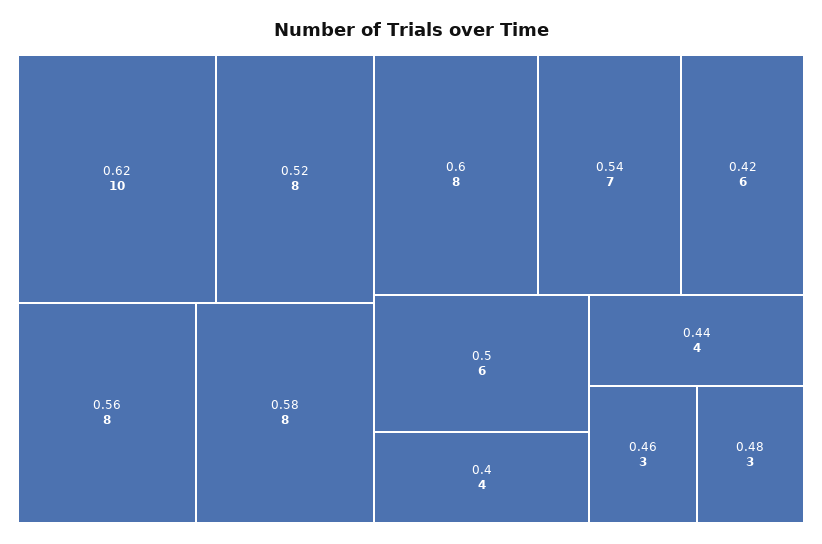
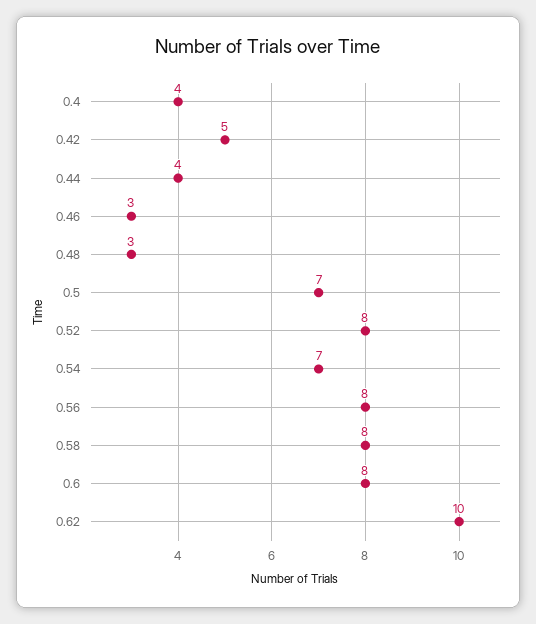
0.42: 6 -> 5
0.5: 6 -> 7

